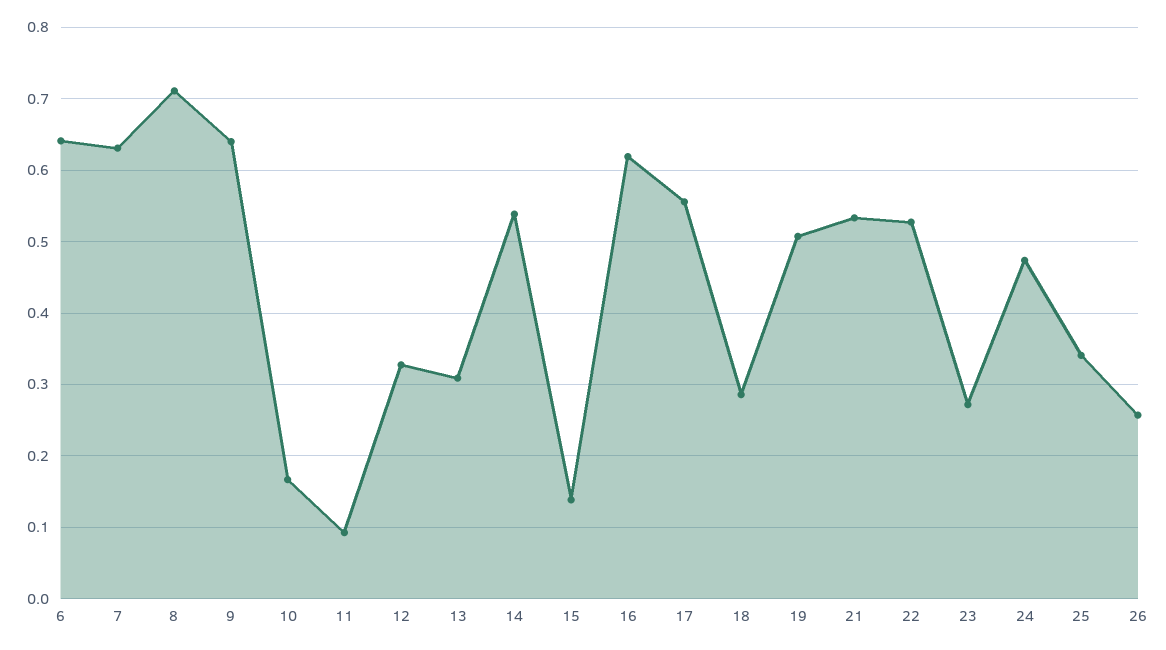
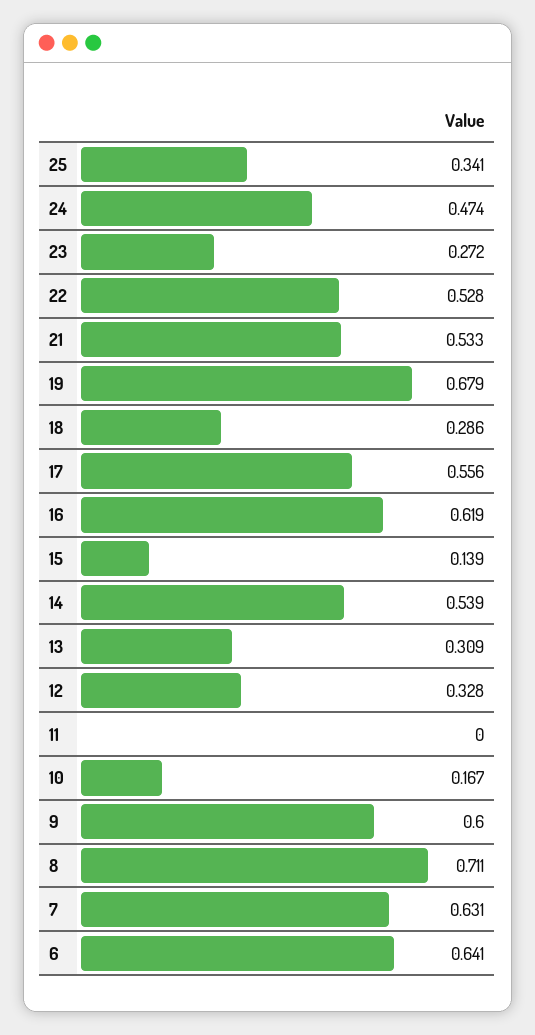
9: 0.64 -> 0.6
11: 0.09 -> 0
19: 0.51 -> 0.679
26: 0.26 -> none

